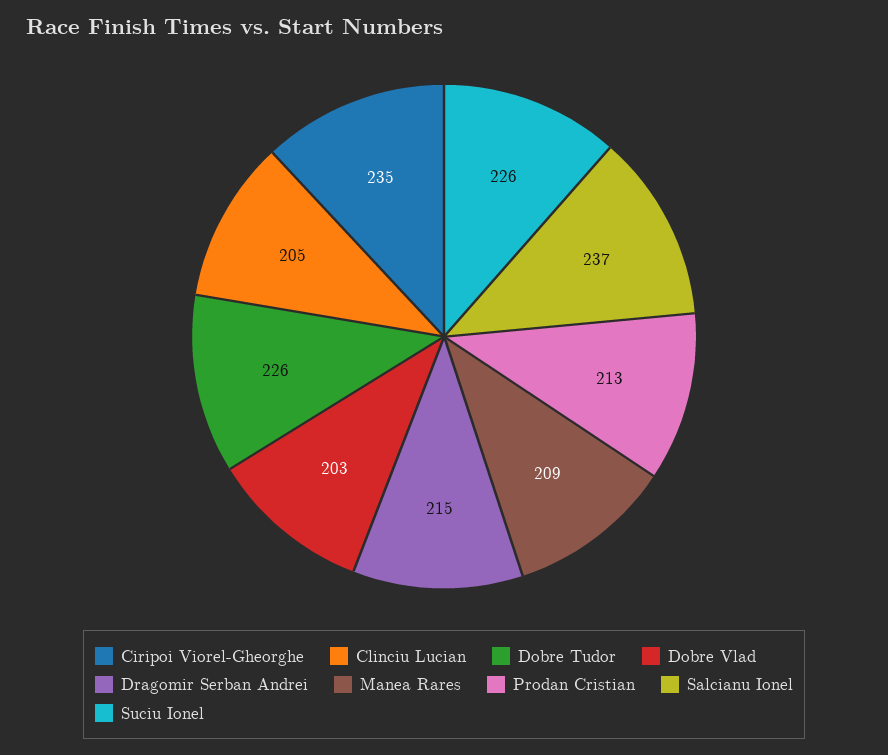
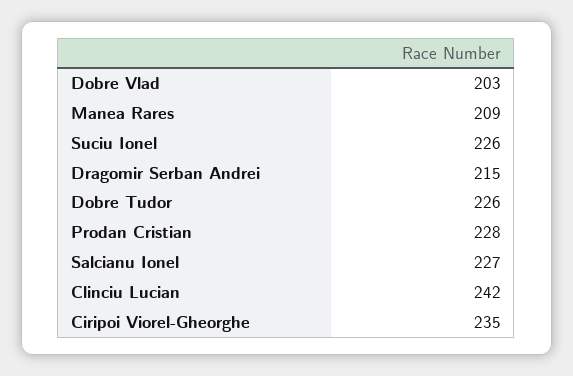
Clinciu Lucian: 205 -> 242
Prodan Cristian: 213 -> 228
Salcianu Ionel: 237 -> 227

